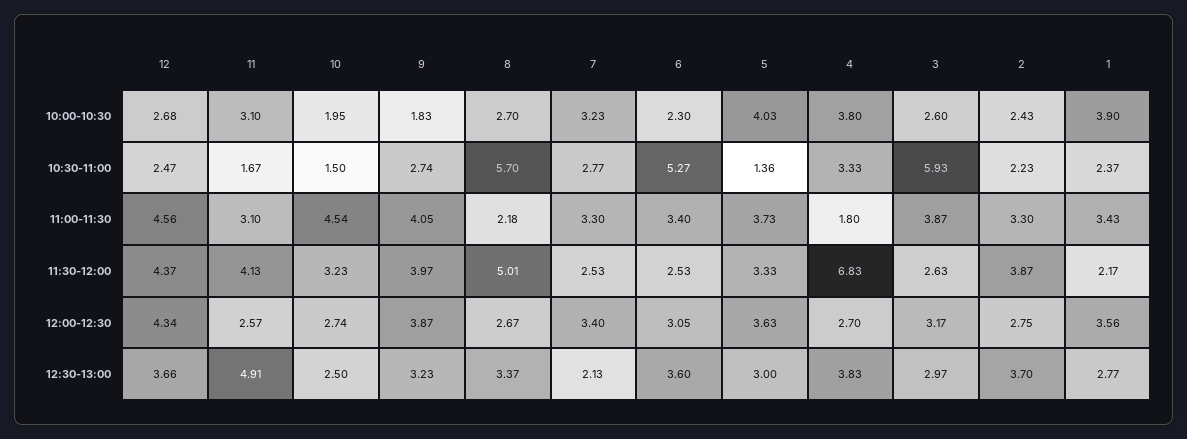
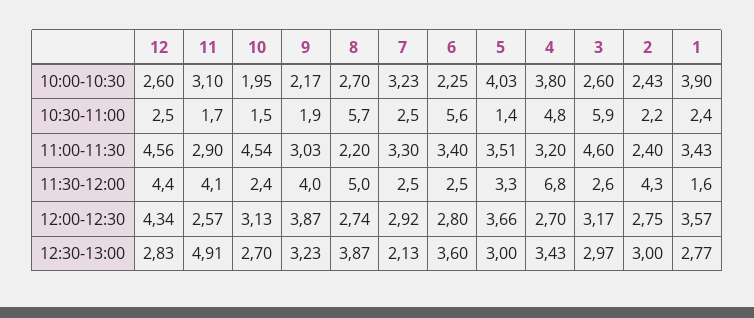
12, 10:00-10:30: 2.68 -> 2.6
9, 10:00-10:30: 1.83 -> 2.17
6, 10:00-10:30: 2.3 -> 2.25
9, 10:30-11:00: 2.74 -> 1.9
7, 10:30-11:00: 2.77 -> 2.5
6, 10:30-11:00: 5.27 -> 5.6
4, 10:30-11:00: 3.33 -> 4.8
11, 11:00-11:30: 3.1 -> 2.9
9, 11:00-11:30: 4.05 -> 3.03
8, 11:00-11:30: 2.18 -> 2.2
5, 11:00-11:30: 3.73 -> 3.51
4, 11:00-11:30: 1.8 -> 3.2
3, 11:00-11:30: 3.87 -> 4.6
2, 11:00-11:30: 3.3 -> 2.4
10, 11:30-12:00: 3.23 -> 2.4
2, 11:30-12:00: 3.87 -> 4.3
1, 11:30-12:00: 2.17 -> 1.6
10, 12:00-12:30: 2.74 -> 3.13
8, 12:00-12:30: 2.67 -> 2.74
7, 12:00-12:30: 3.4 -> 2.92
6, 12:00-12:30: 3.05 -> 2.8
5, 12:00-12:30: 3.63 -> 3.66
1, 12:00-12:30: 3.56 -> 3.57
12, 12:30-13:00: 3.66 -> 2.83
10, 12:30-13:00: 2.5 -> 2.7
8, 12:30-13:00: 3.37 -> 3.87
4, 12:30-13:00: 3.83 -> 3.43
2, 12:30-13:00: 3.7 -> 3

